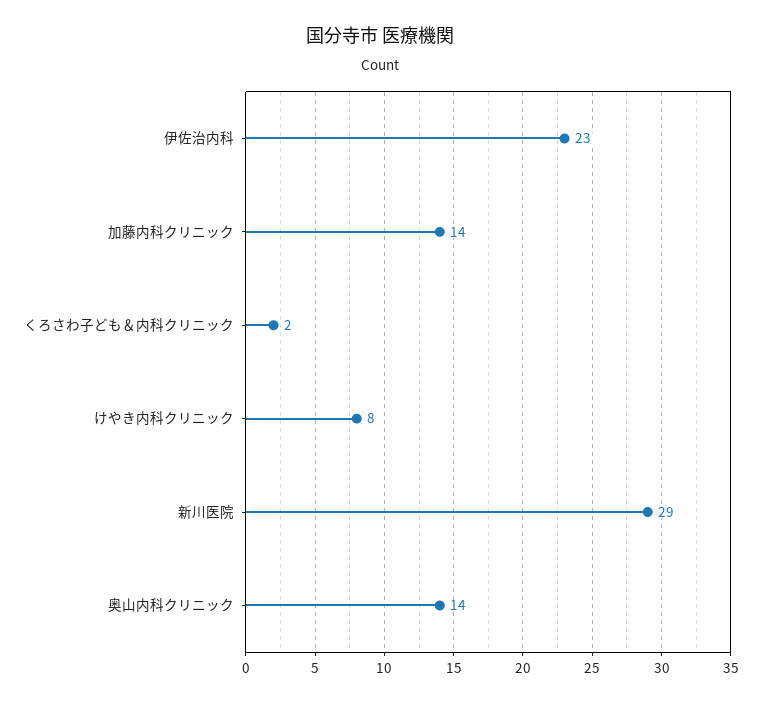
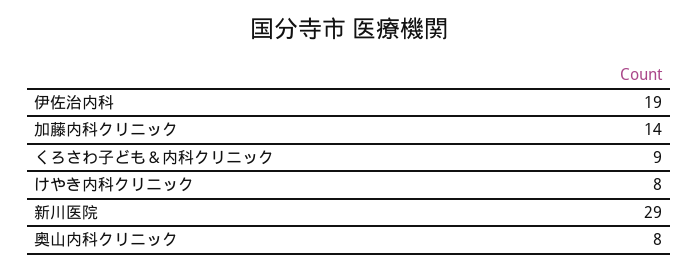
伊佐治内科: 23 -> 19
くろさわ子ども＆内科クリニック: 2 -> 9
奥山内科クリニック: 14 -> 8

